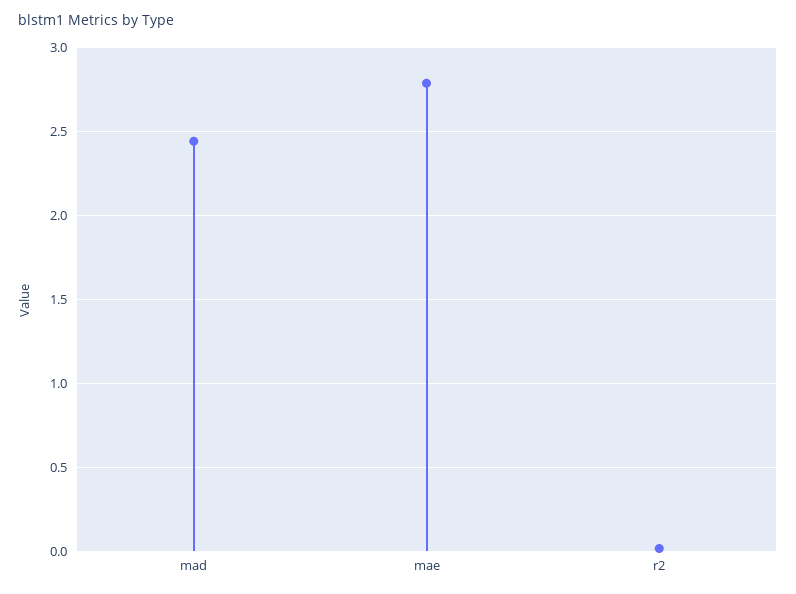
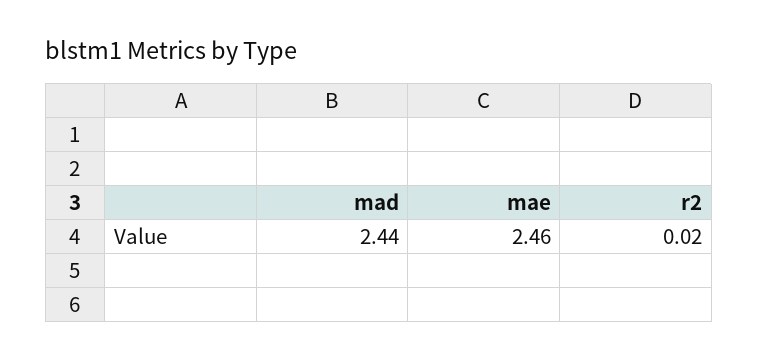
mae: 2.8 -> 2.46

